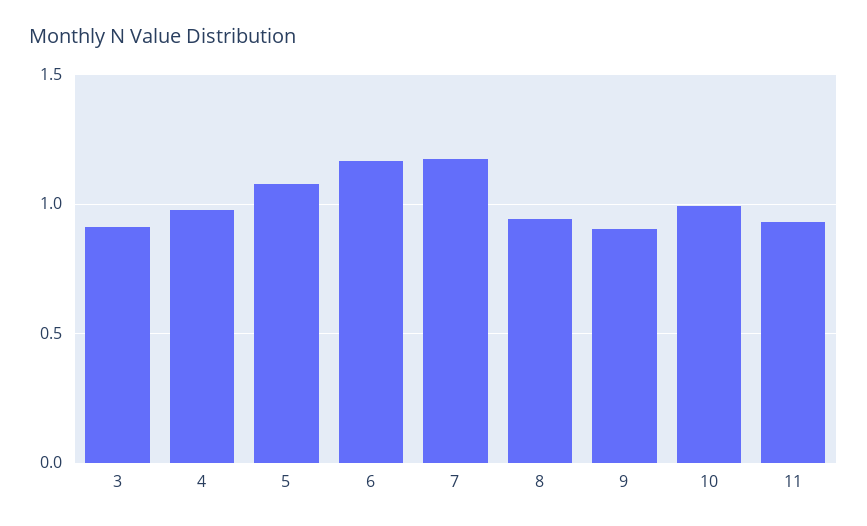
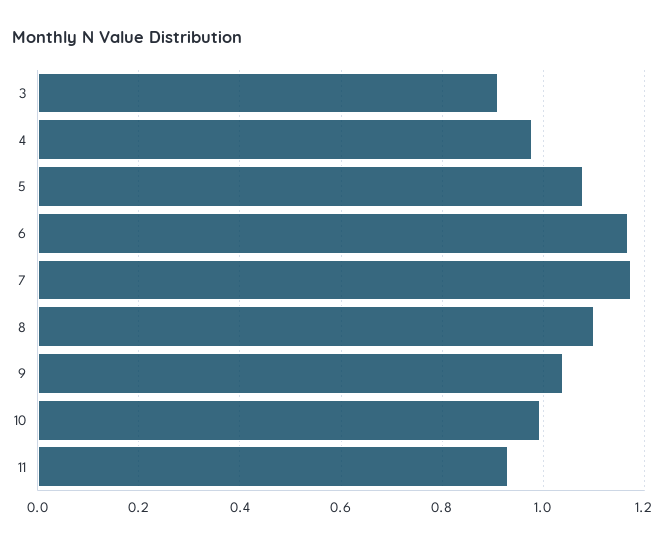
8: 0.95 -> 1.1
9: 0.9 -> 1.04

